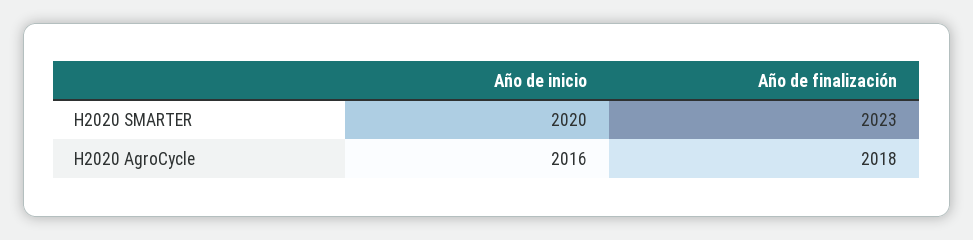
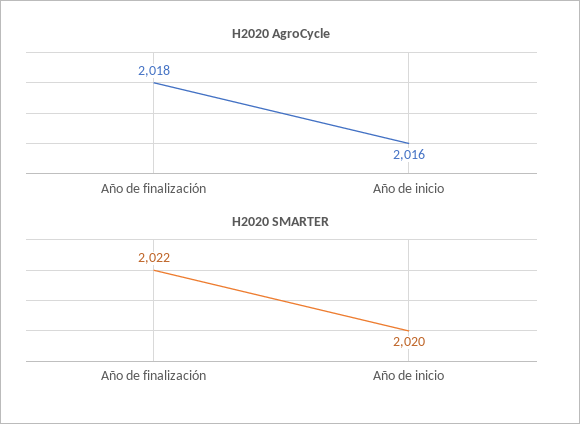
H2020 SMARTER, Año de finalización: 2023 -> 2022

